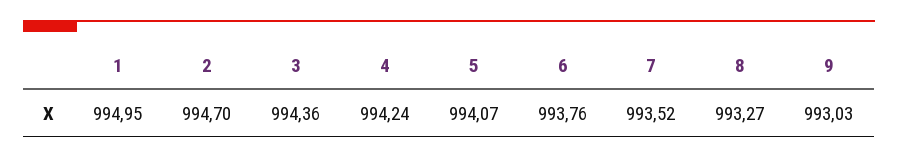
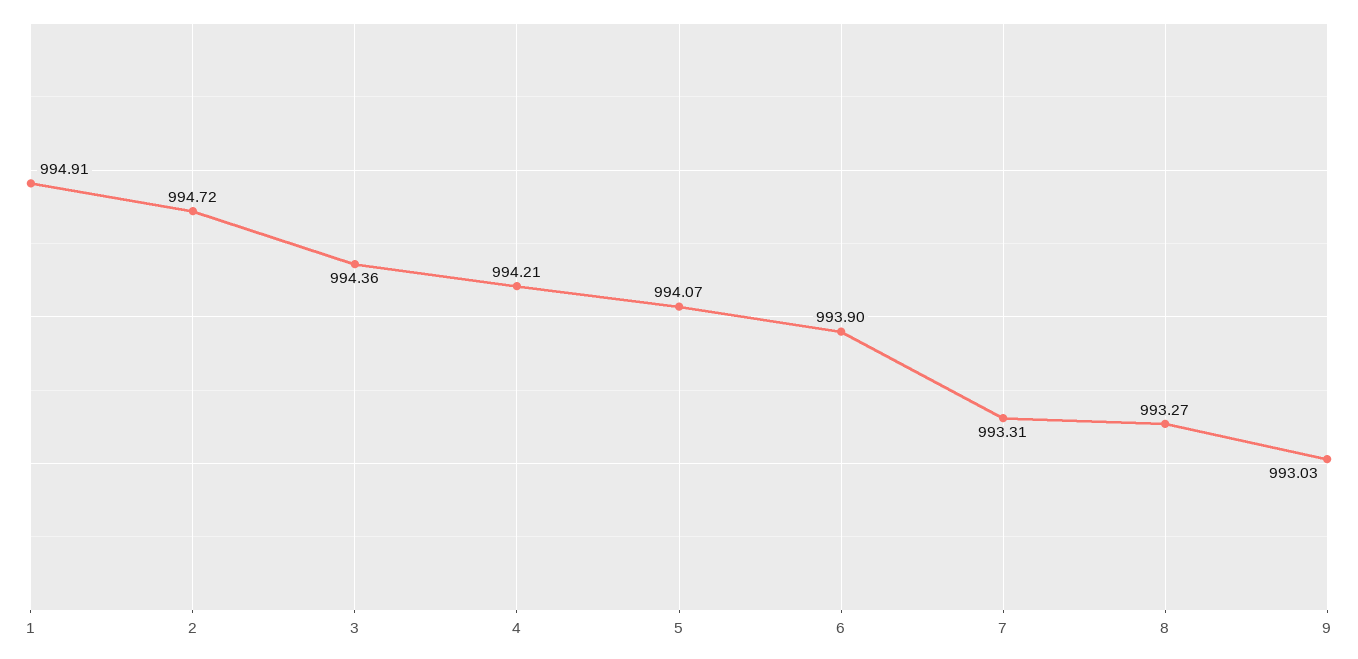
1: 994.95 -> 994.91
2: 994.7 -> 994.72
4: 994.24 -> 994.21
6: 993.76 -> 993.9
7: 993.52 -> 993.31

